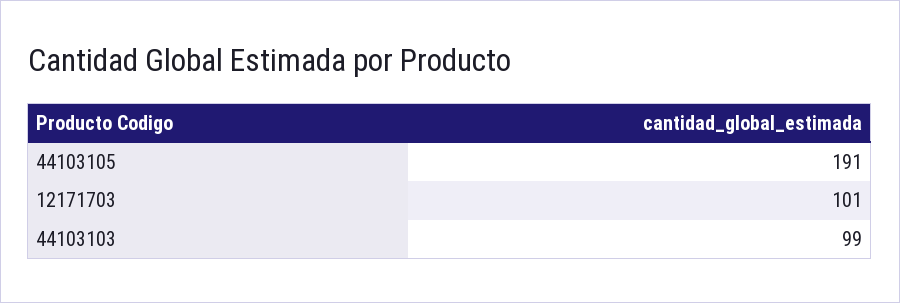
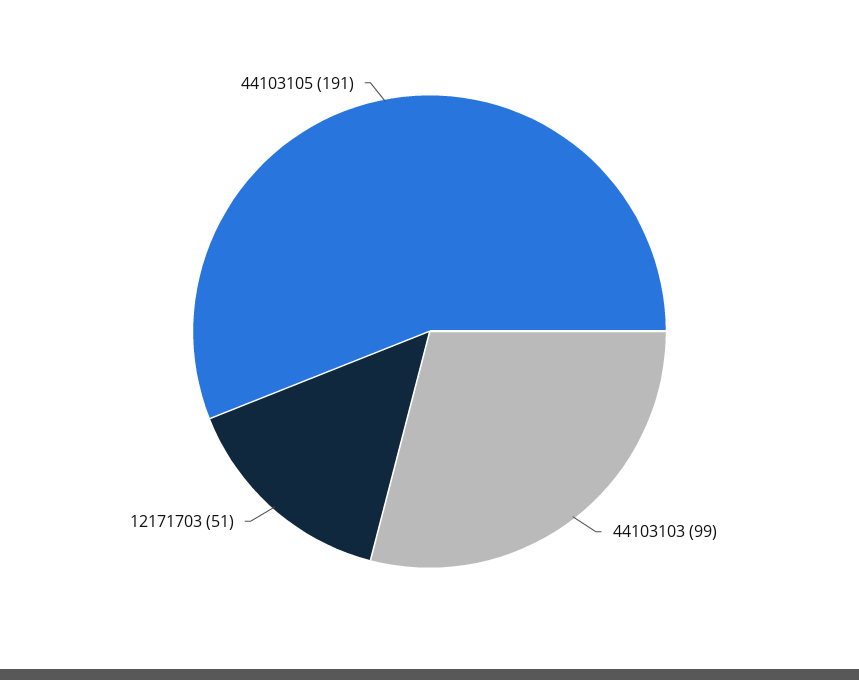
12171703: 101 -> 51

